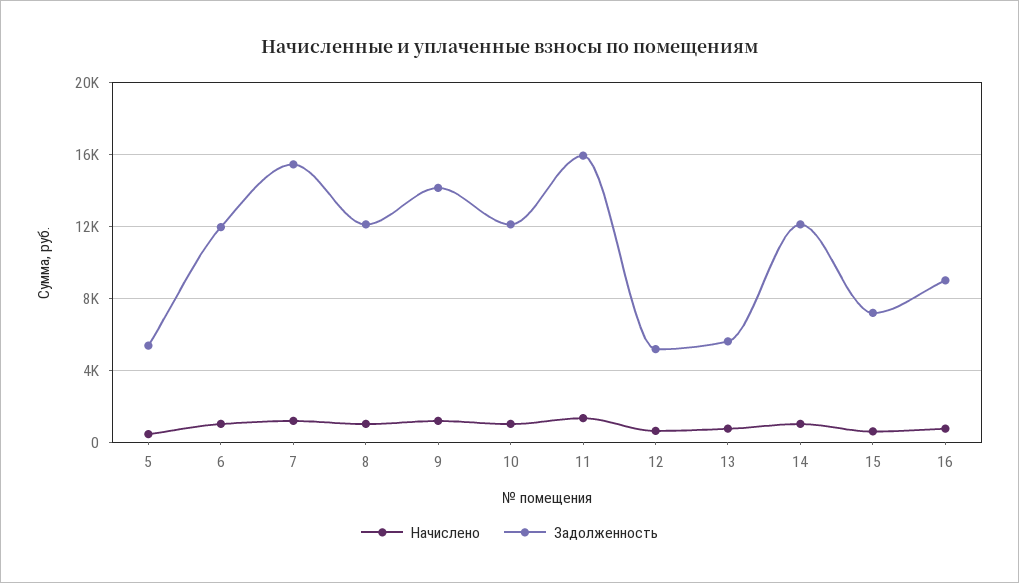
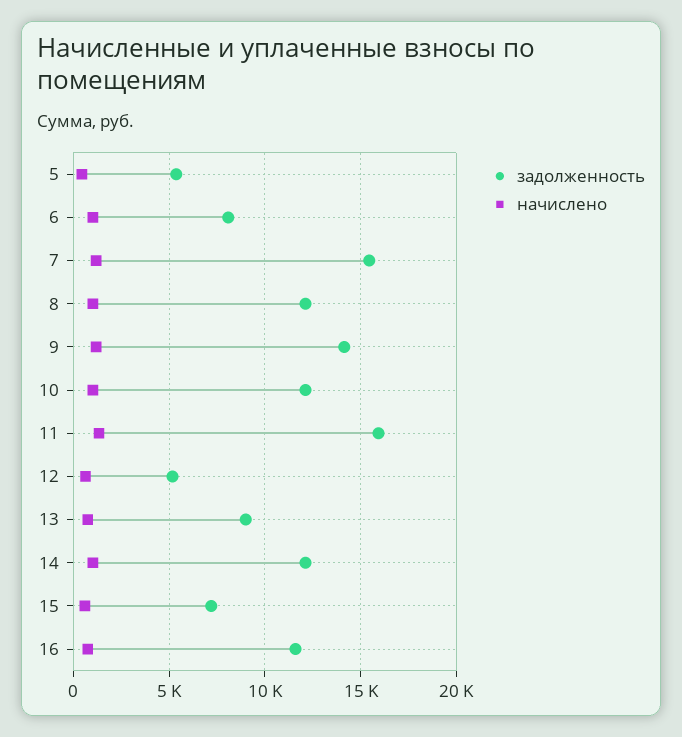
Задолженность, 6: 12000 -> 8000
Задолженность, 13: 5500 -> 9000
Задолженность, 16: 9000 -> 11500

